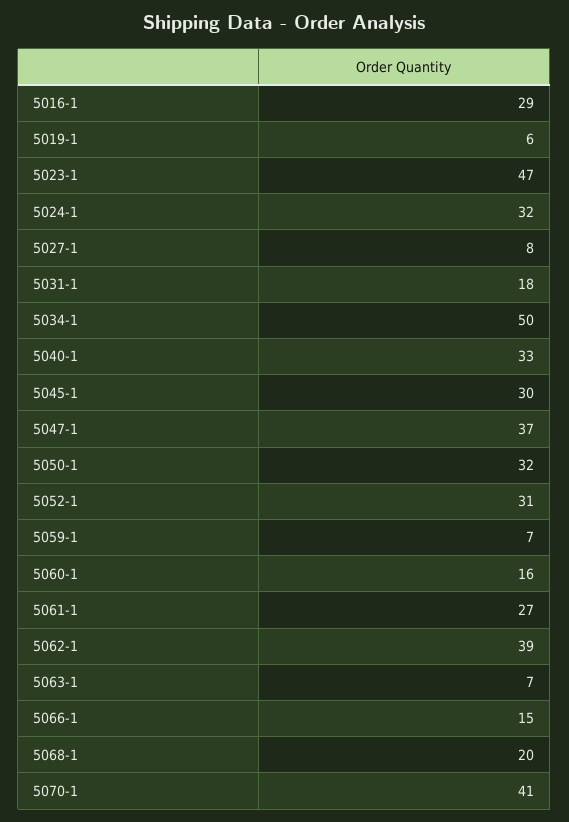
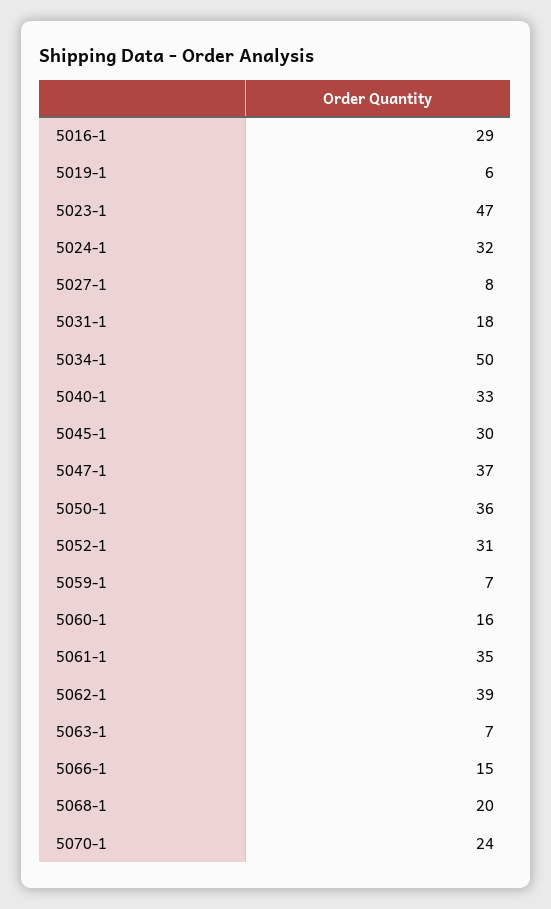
5050-1: 32 -> 36
5061-1: 27 -> 35
5070-1: 41 -> 24

